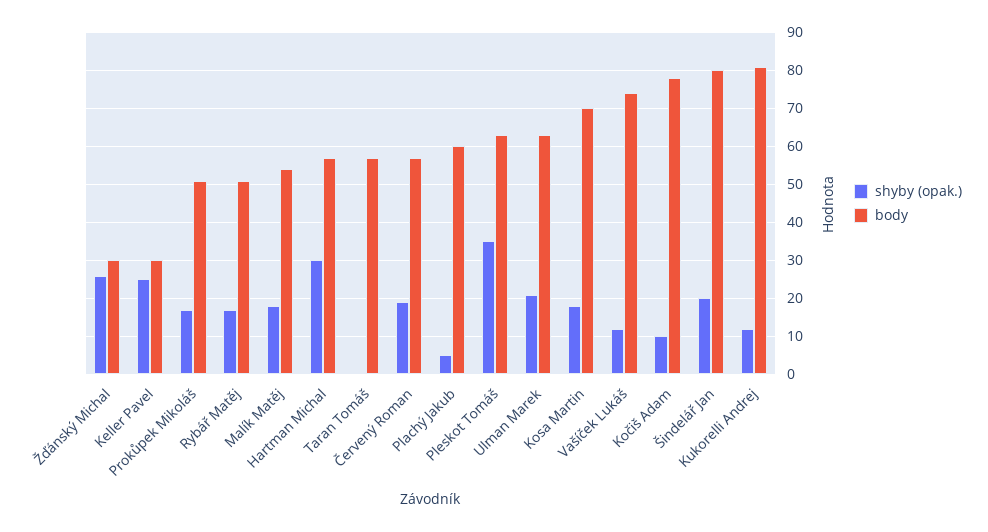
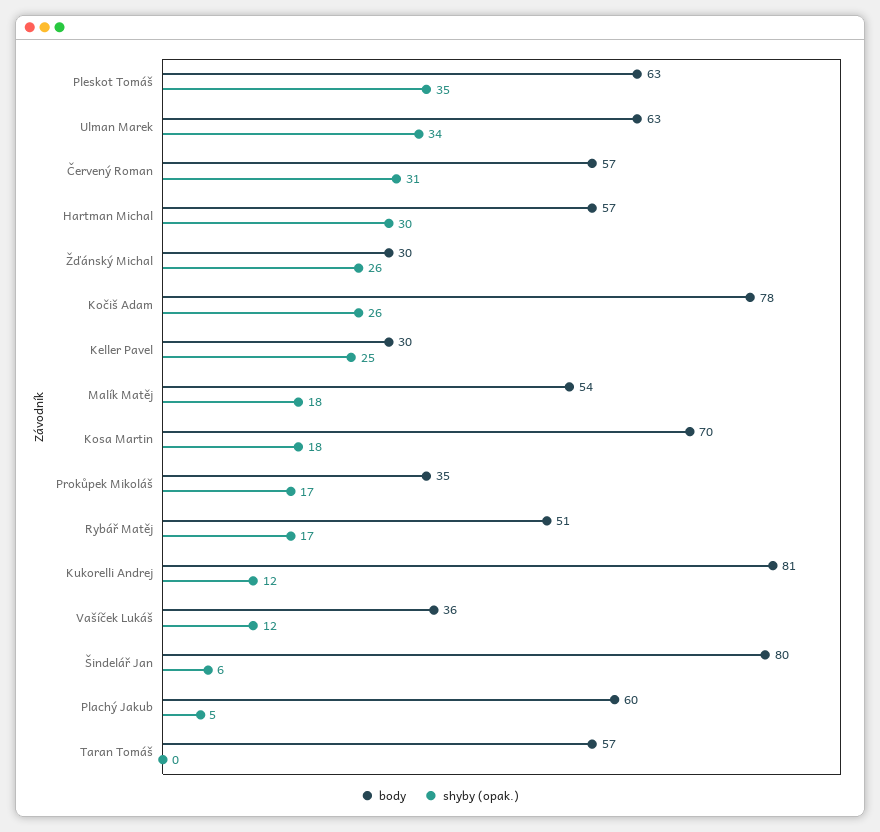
body, Prokůpek Mikoláš: 50 -> 35
shyby (opak.), Červený Roman: 20 -> 31
shyby (opak.), Ulman Marek: 20 -> 34
body, Vašíček Lukáš: 75 -> 36
shyby (opak.), Kočiš Adam: 10 -> 26
shyby (opak.), Šindelář Jan: 20 -> 6

